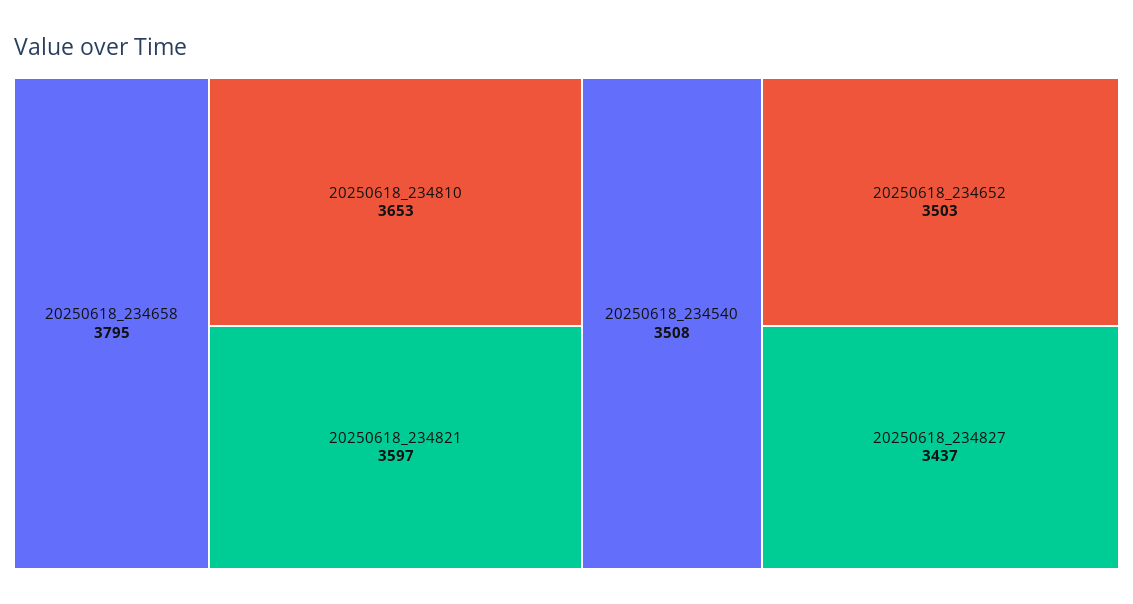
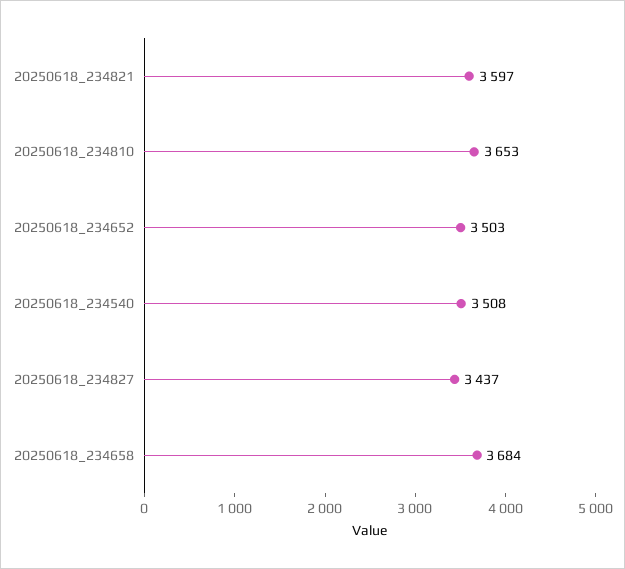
20250618_234658: 3795 -> 3684

